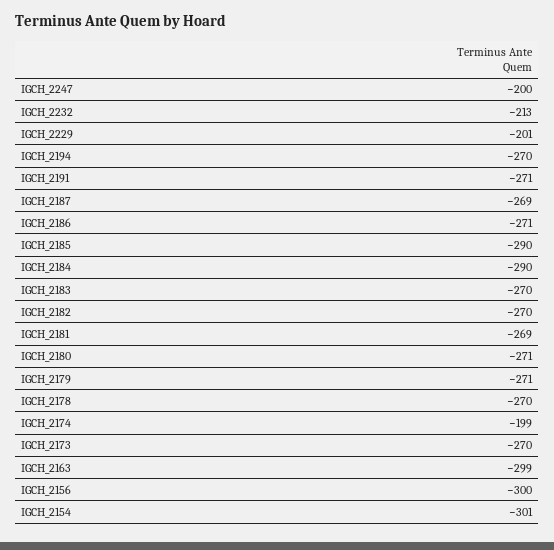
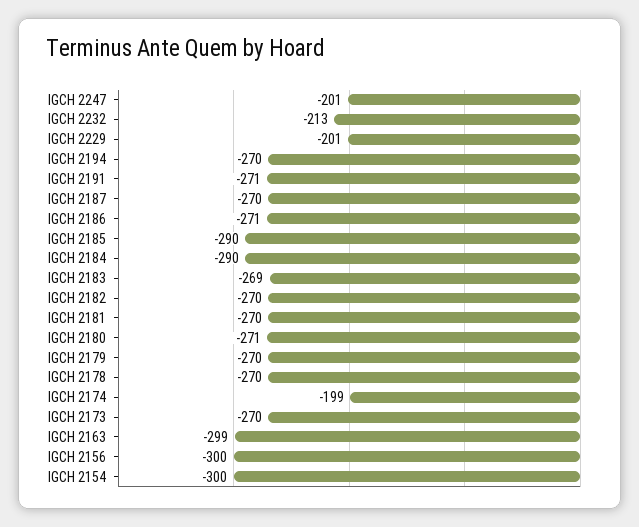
IGCH_2247: -200 -> -201
IGCH_2187: -269 -> -270
IGCH_2183: -270 -> -269
IGCH_2181: -269 -> -270
IGCH_2179: -271 -> -270
IGCH_2154: -301 -> -300

